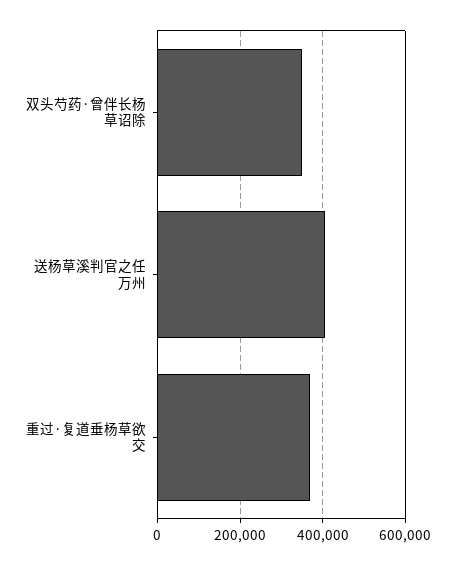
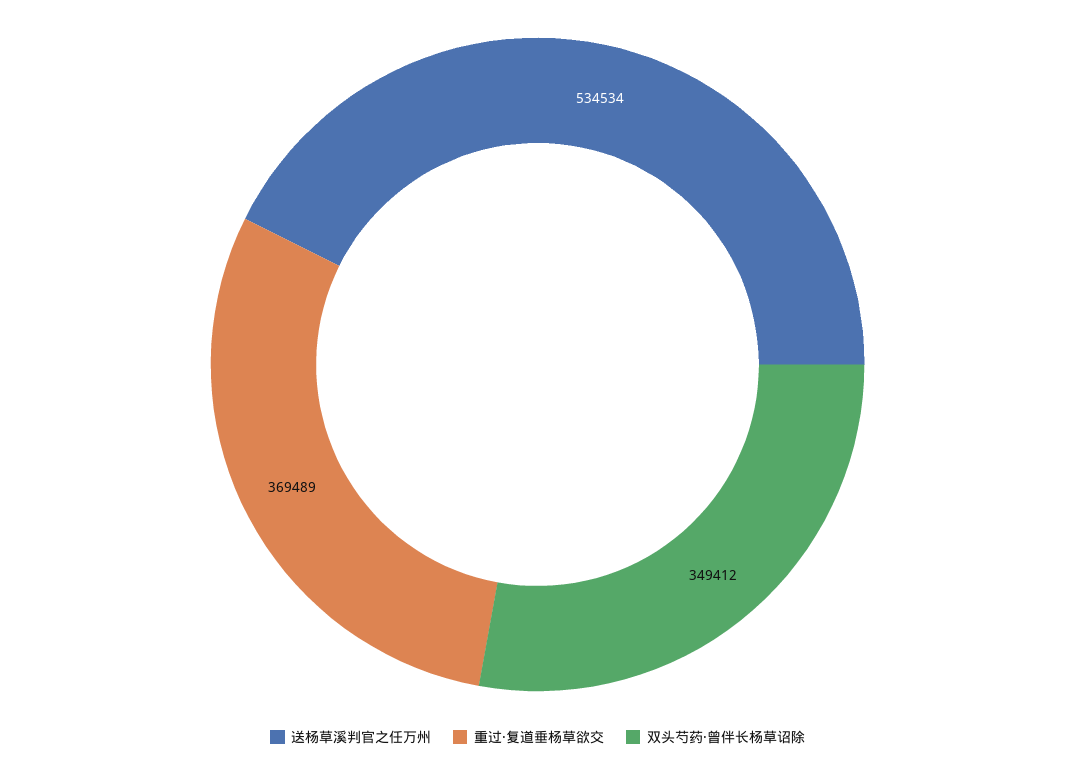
送杨草溪判官之任万州: 400000 -> 534534

